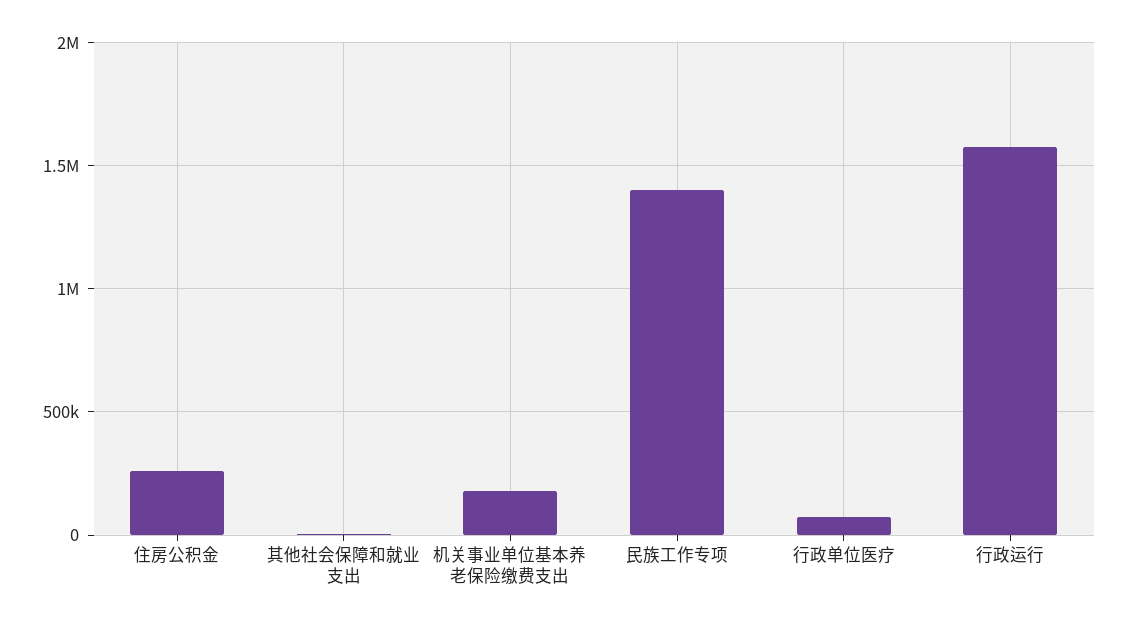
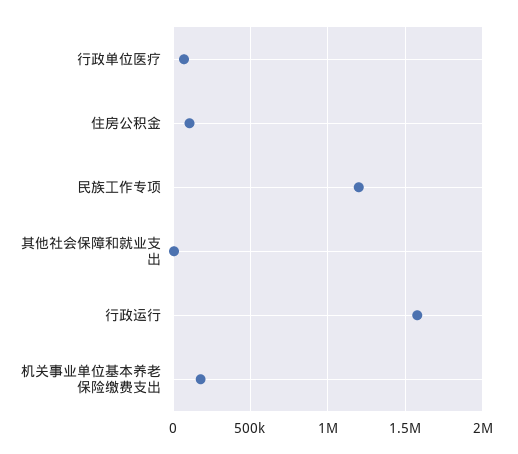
住房公积金: 250000 -> 100000
民族工作专项: 1400000 -> 1200000

